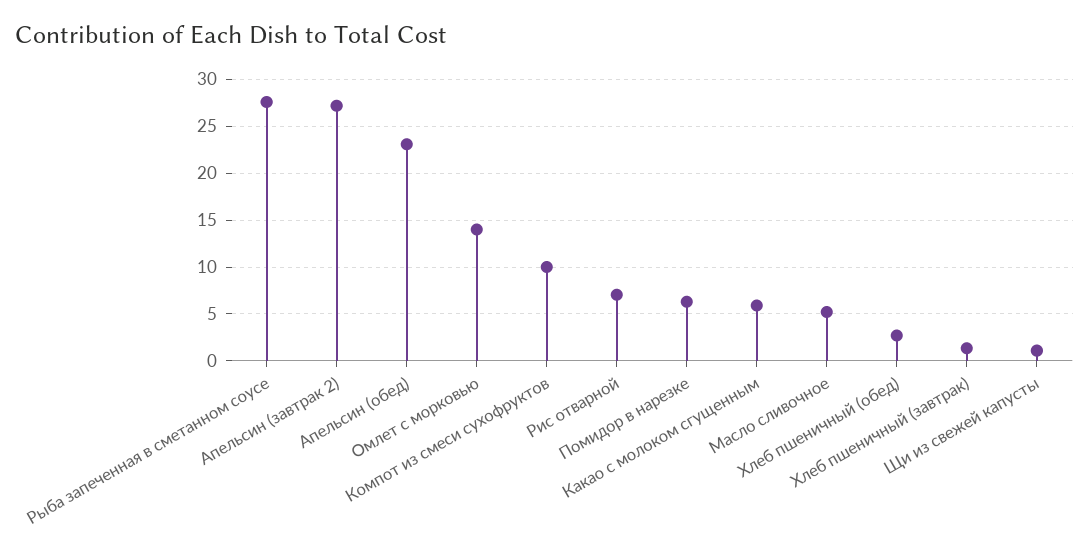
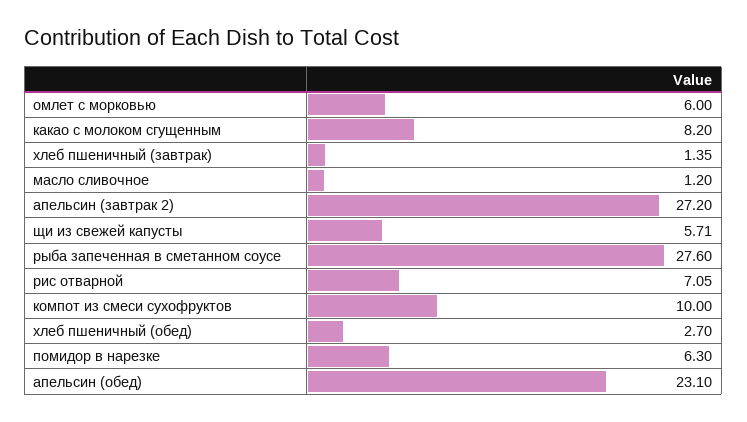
Омлет с морковью: 14 -> 6
Какао с молоком сгущенным: 6 -> 8.2
Масло сливочное: 5 -> 1.2
Щи из свежей капусты: 1 -> 5.71

